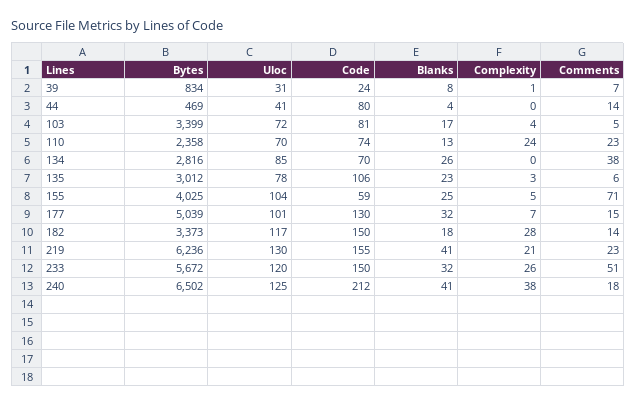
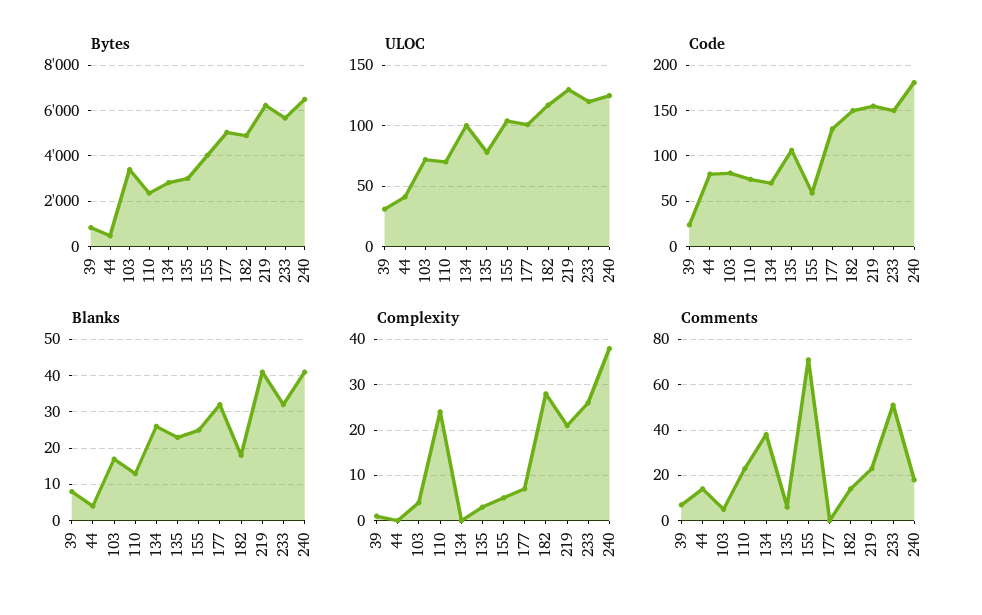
Uloc, 134: 85 -> 100
Comments, 177: 15 -> 0
Bytes, 182: 3373 -> 5000
Code, 240: 212 -> 180

